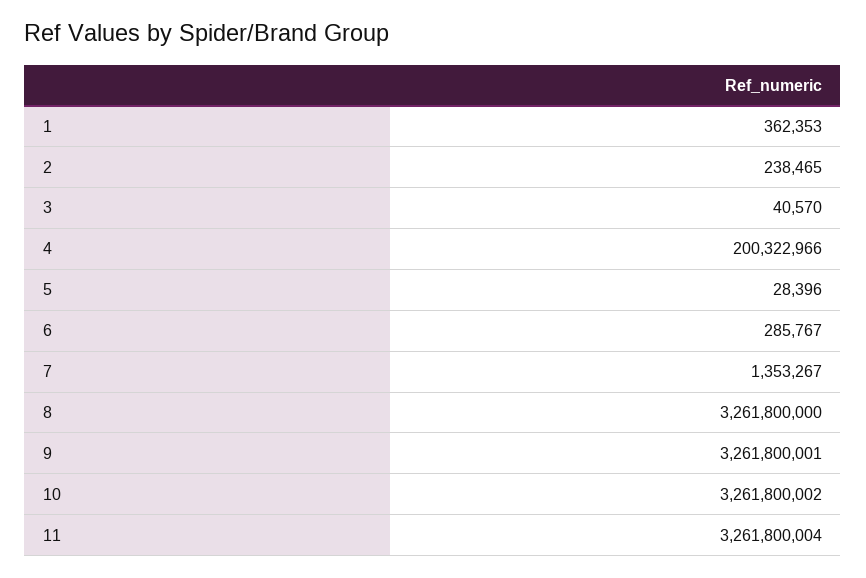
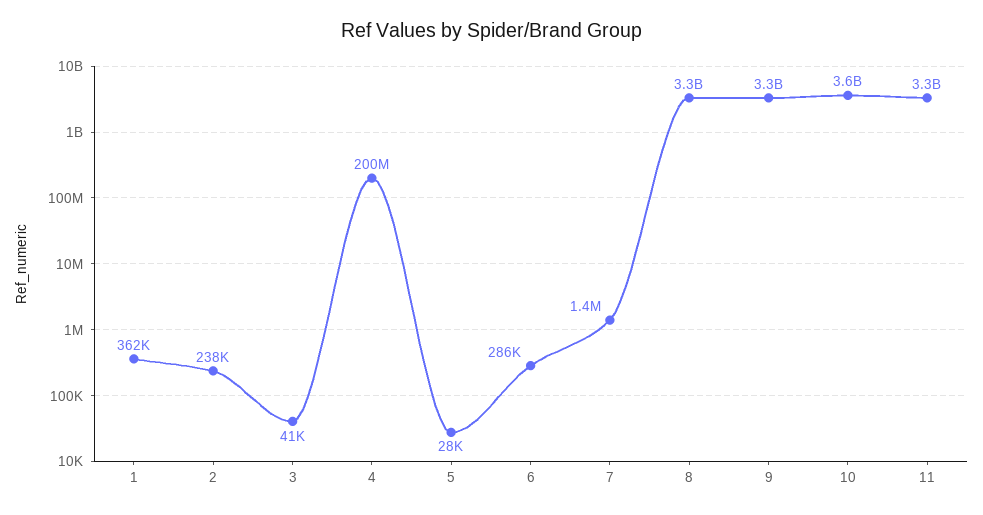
10: 3261800002 -> 3600000000

